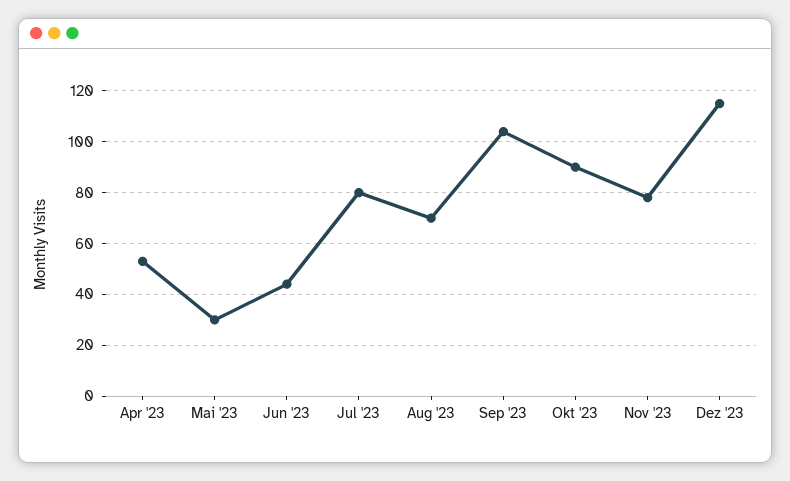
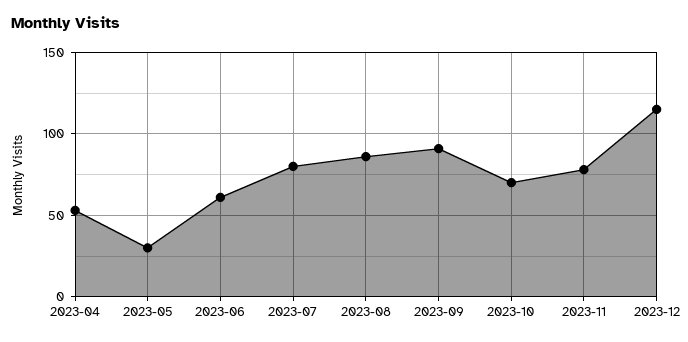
Jun '23: 45 -> 60
Aug '23: 70 -> 85
Sep '23: 105 -> 90
Okt '23: 90 -> 70

